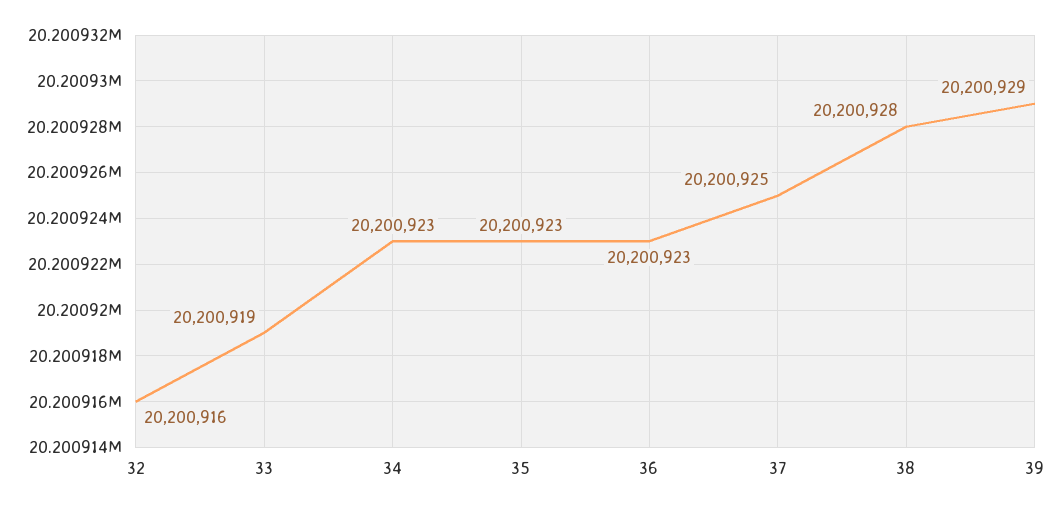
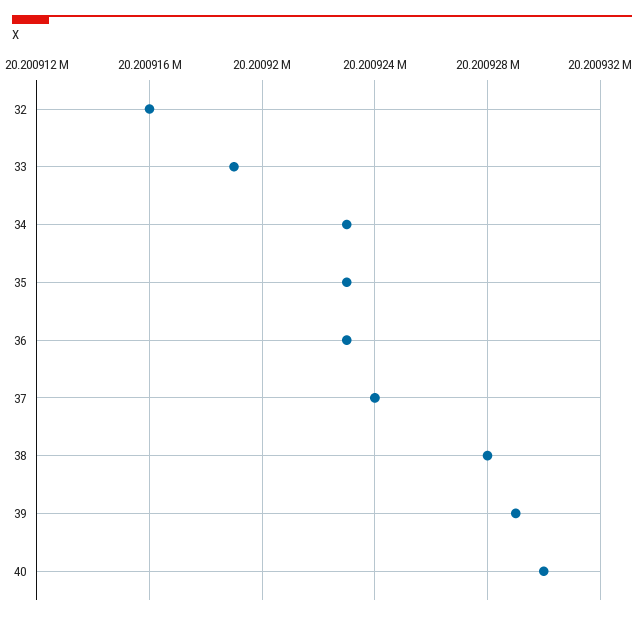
37: 20200925 -> 20200924
40: none -> 20200930

